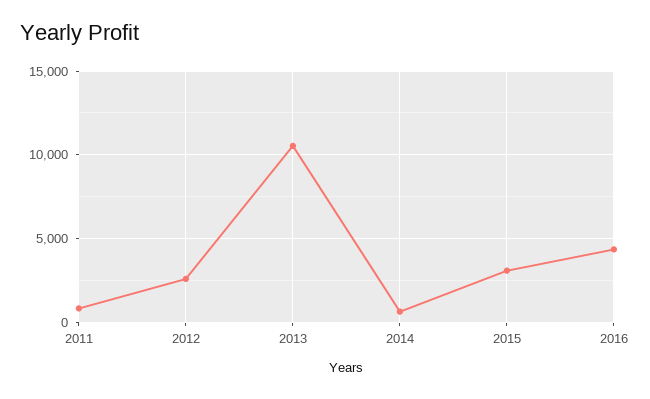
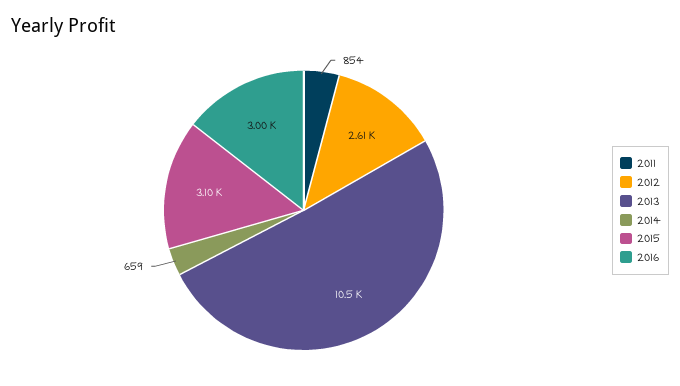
2016: 4500 -> 3000

